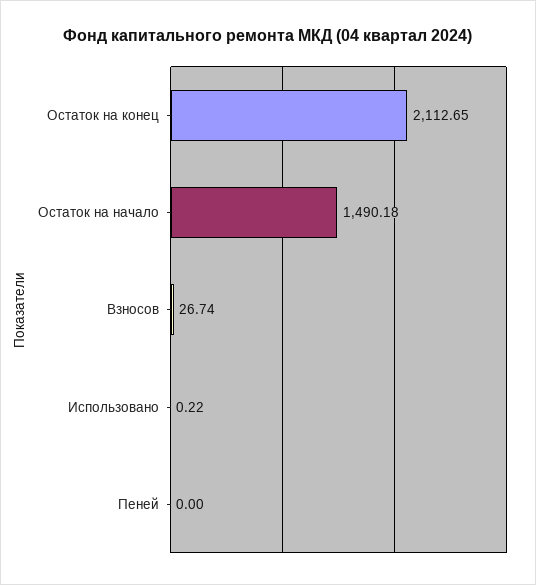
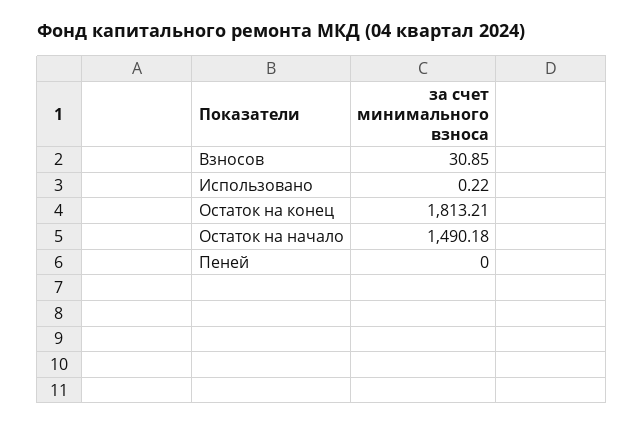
Остаток на конец: 2112.65 -> 1813.21
Взносов: 26.74 -> 30.85

